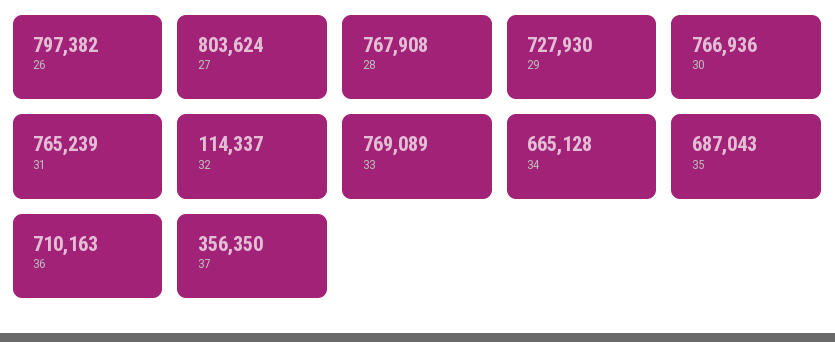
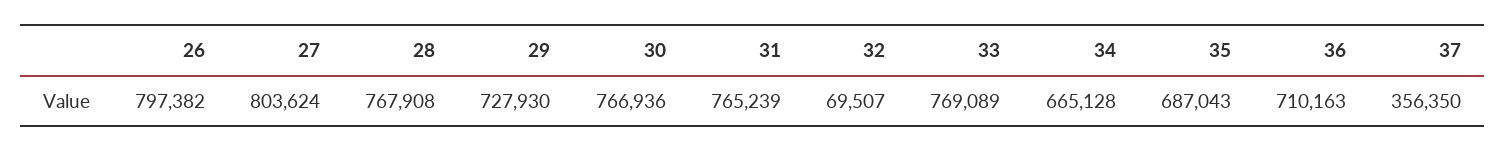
32: 114337 -> 69507

